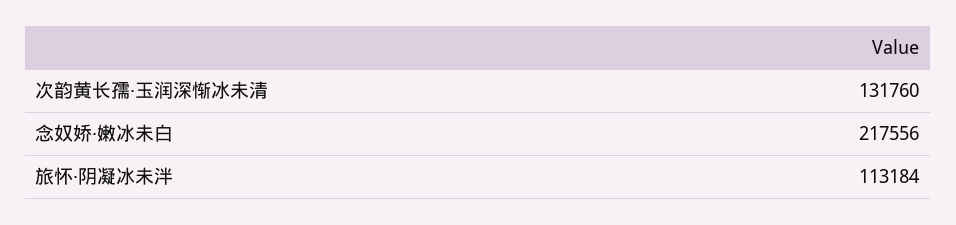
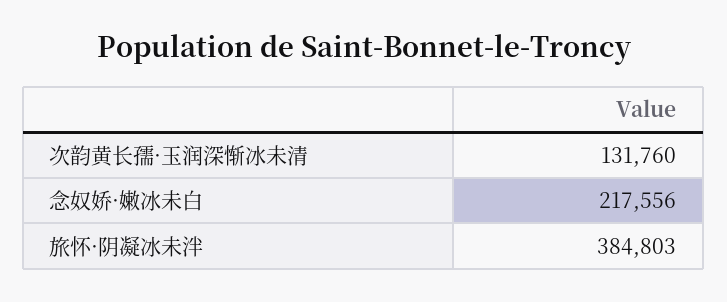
旅怀·阴凝冰未泮: 113184 -> 384803

